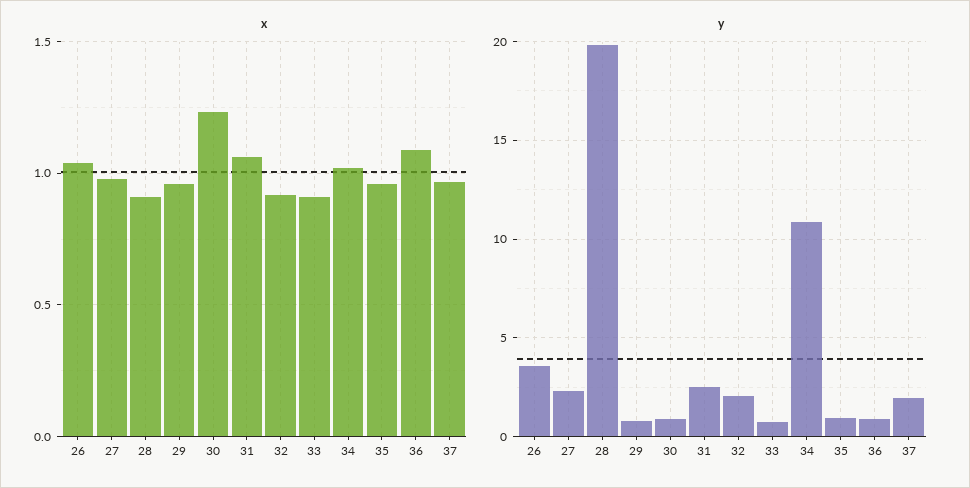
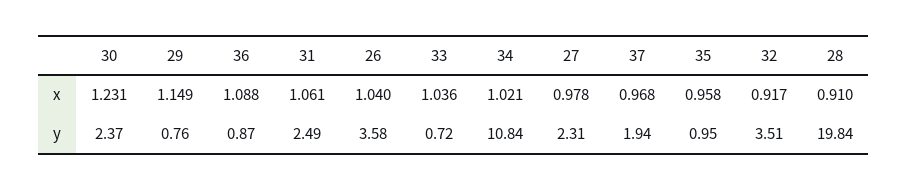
x, 29: 0.95 -> 1.149
x, 33: 0.9 -> 1.036
y, 30: 1 -> 2.37
y, 32: 2 -> 3.51

